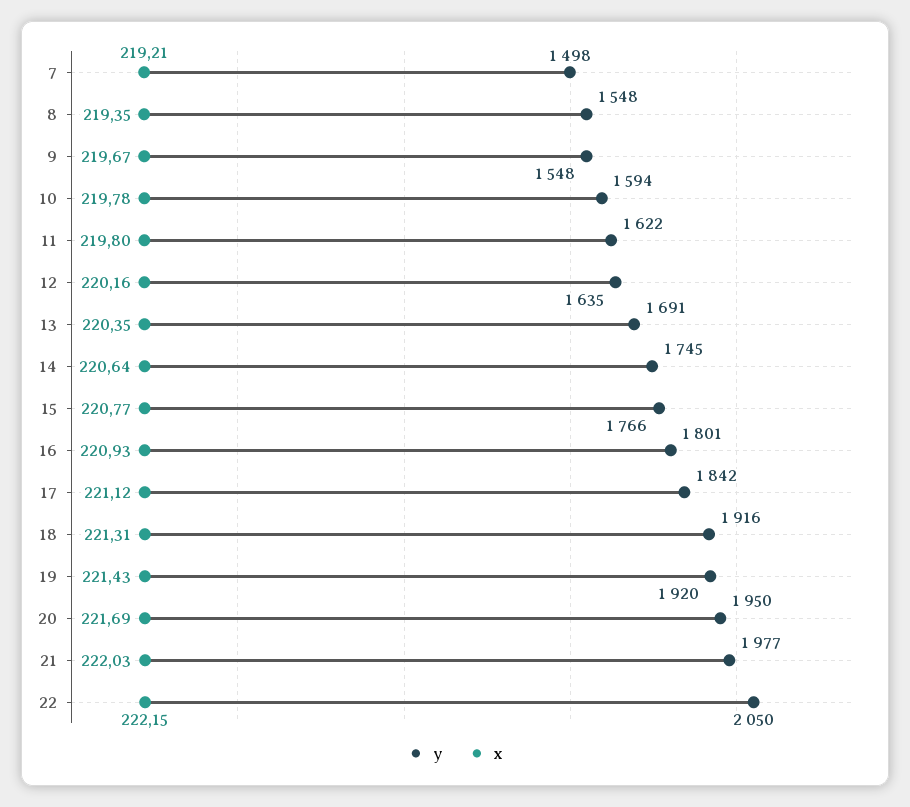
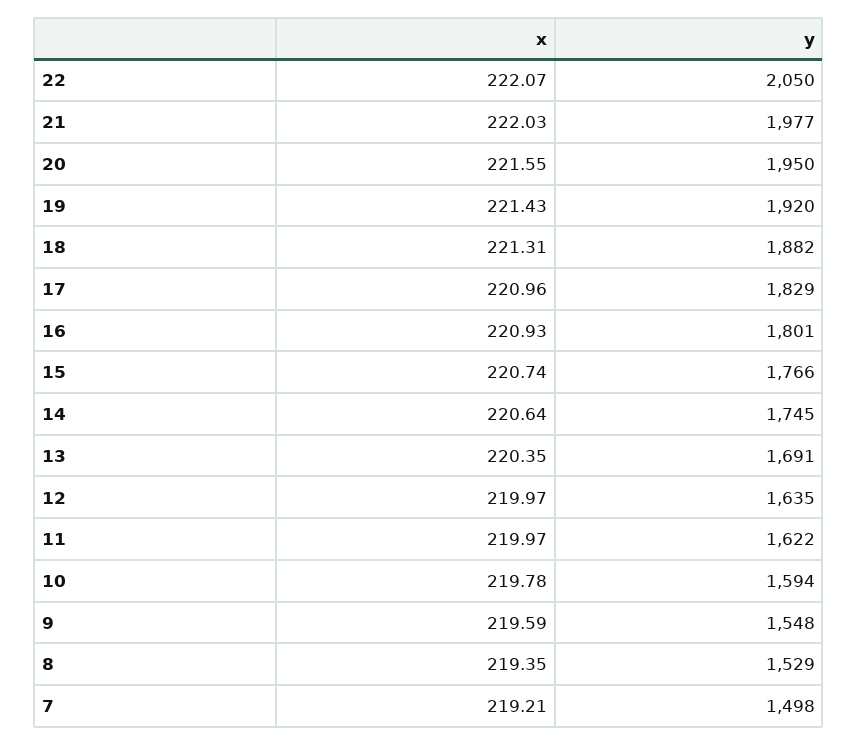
y, 8: 1548 -> 1529
x, 9: 219.67 -> 219.59
x, 11: 219.8 -> 219.97
x, 12: 220.16 -> 219.97
x, 15: 220.77 -> 220.74
y, 17: 1842 -> 1829
x, 17: 221.12 -> 220.96
y, 18: 1916 -> 1882
x, 20: 221.69 -> 221.55
x, 22: 222.15 -> 222.07

